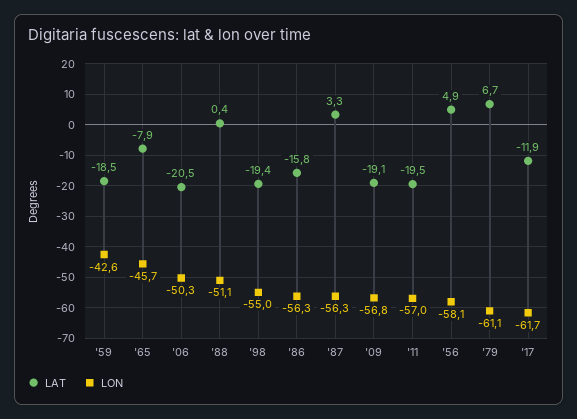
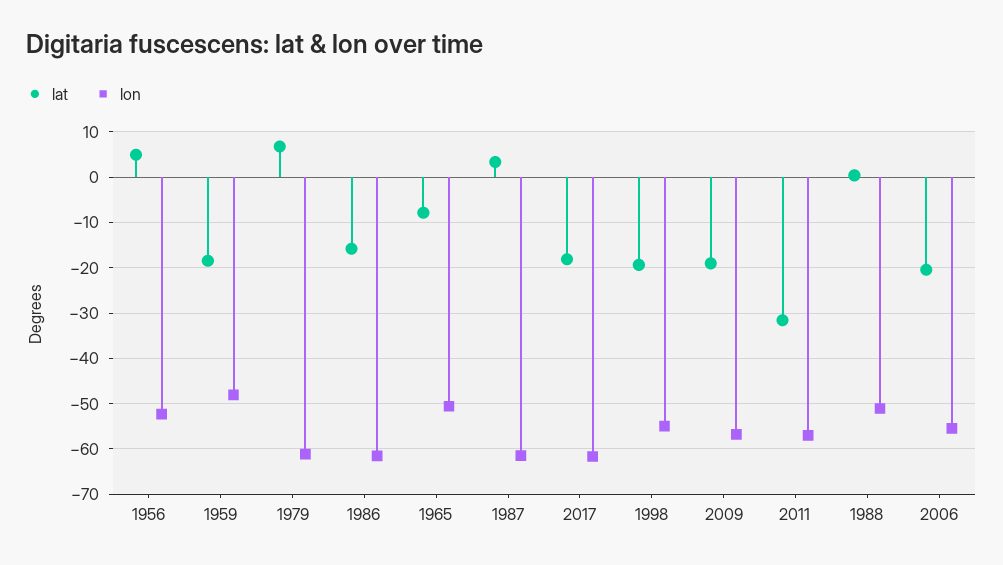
LON, '59: -42.6 -> -48
LON, '65: -45.7 -> -50
LON, '06: -50.3 -> -56
LON, '86: -56.3 -> -62
LON, '87: -56.3 -> -62
LAT, '11: -19.5 -> -32
LON, '56: -58.1 -> -52
LAT, '17: -11.9 -> -18

